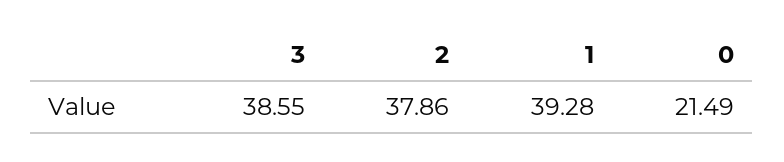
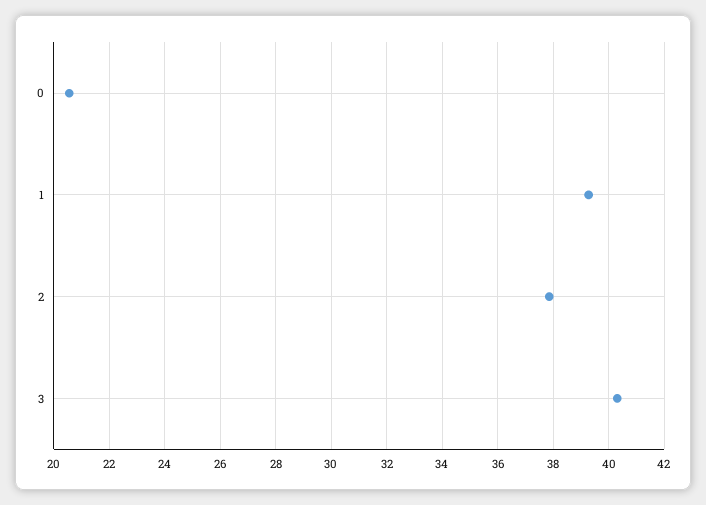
3: 38.55 -> 40.25
0: 21.49 -> 20.5

